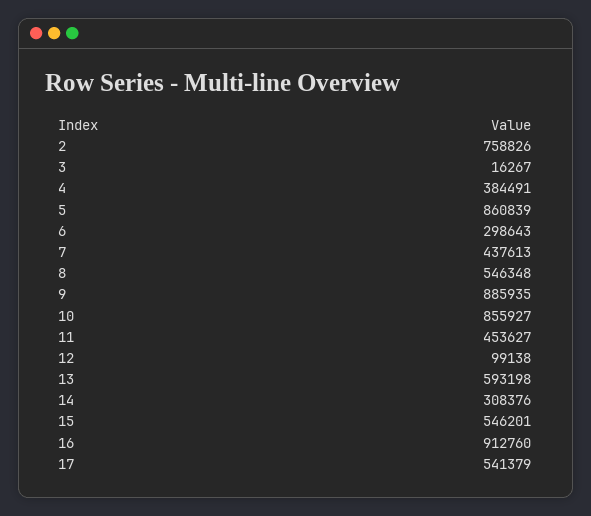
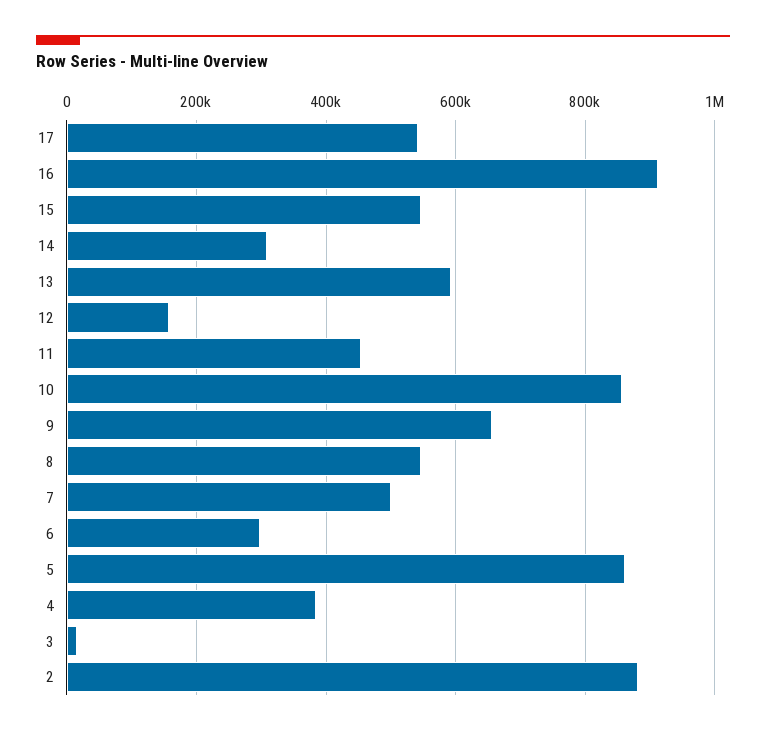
2: 758826 -> 880000
7: 437613 -> 500000
9: 885935 -> 660000
12: 99138 -> 160000

